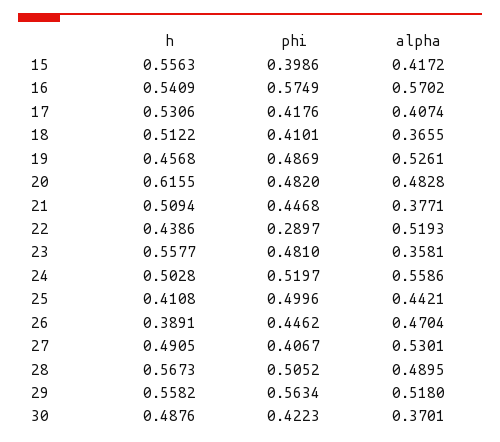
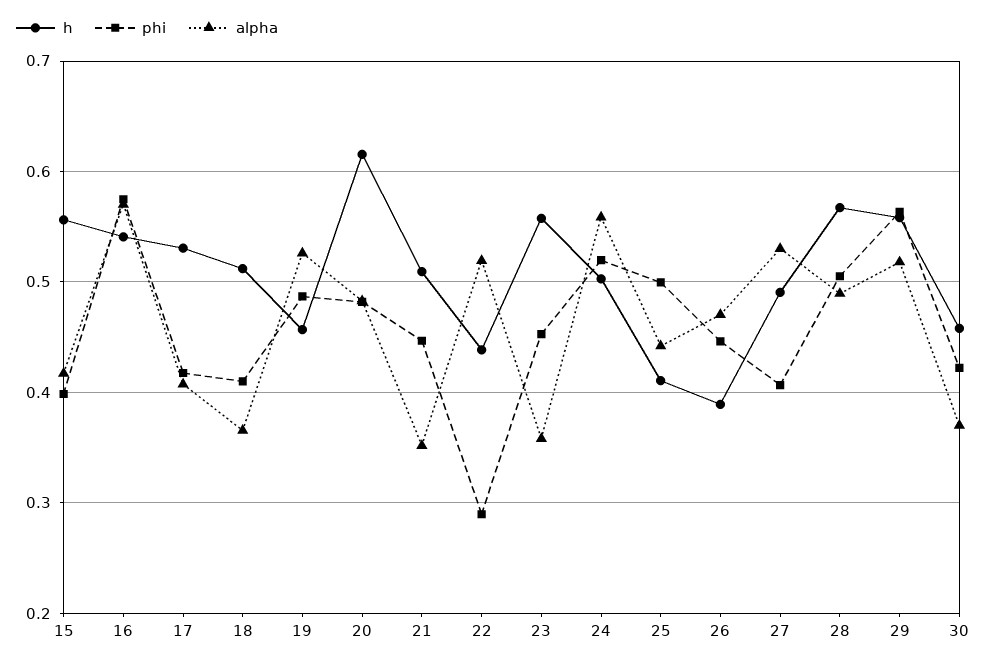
alpha, 21: 0.3771 -> 0.35
phi, 23: 0.481 -> 0.45
h, 30: 0.4876 -> 0.46

